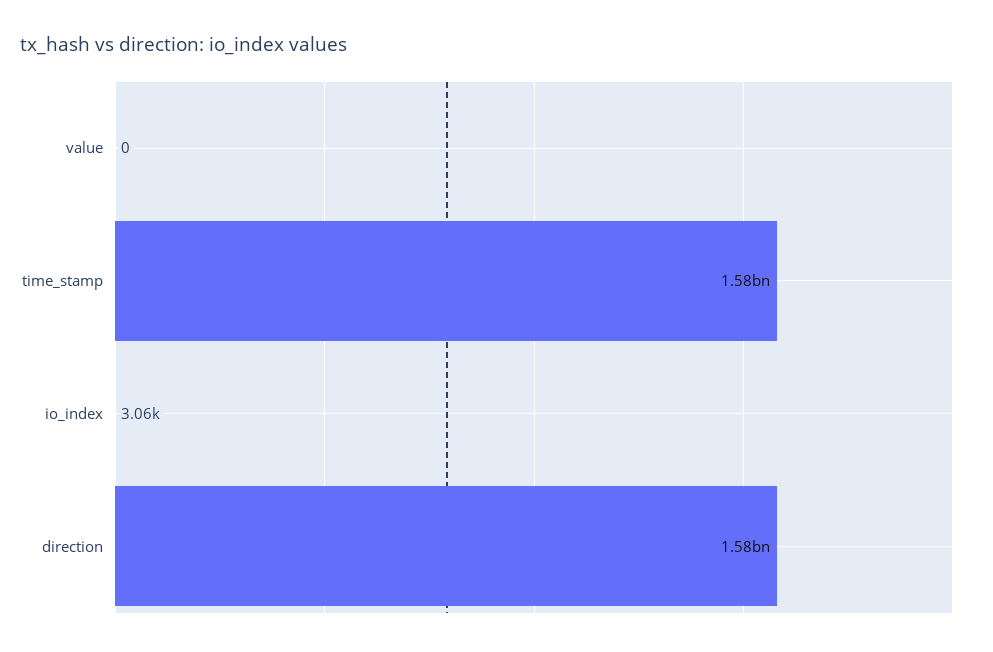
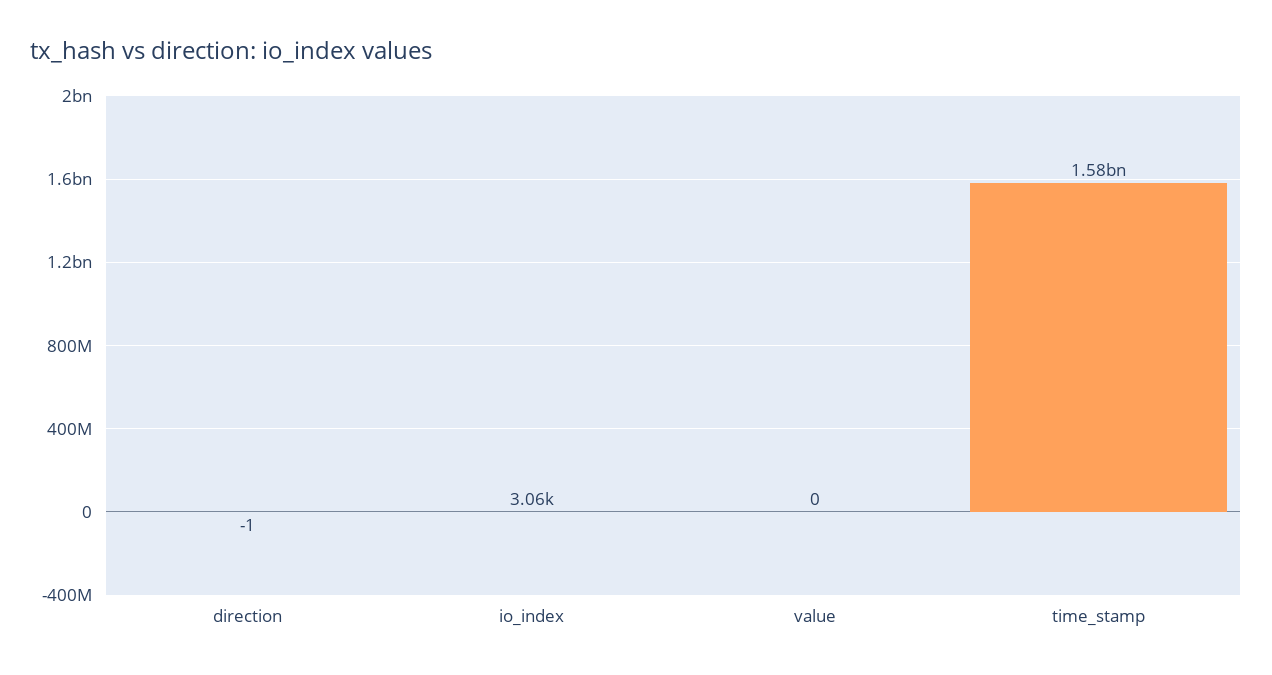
direction: 1580000000 -> -1

